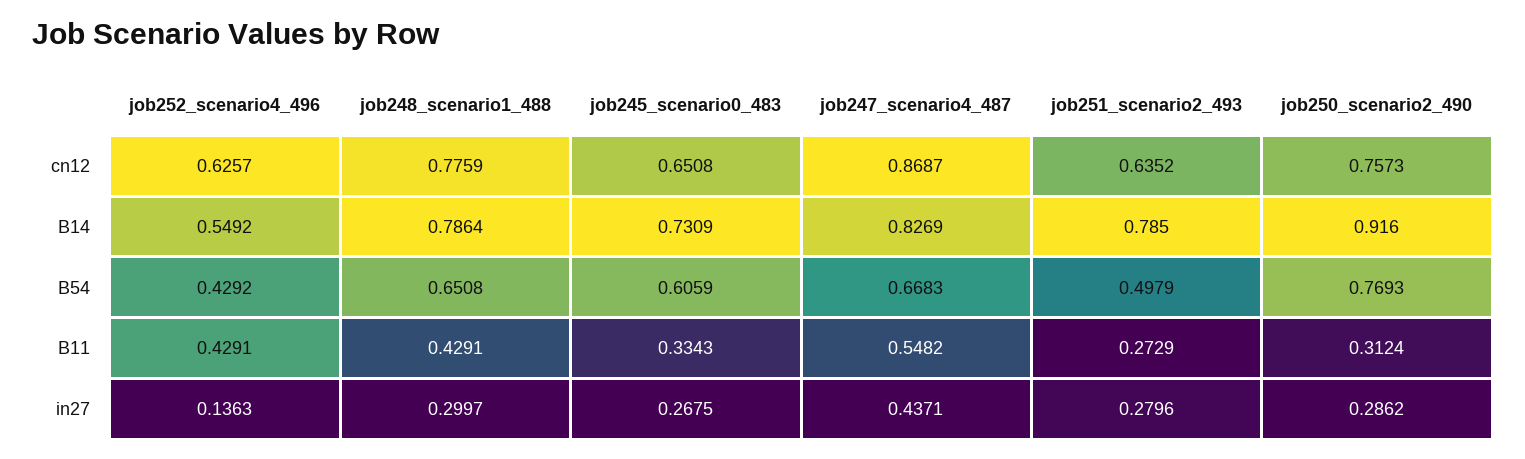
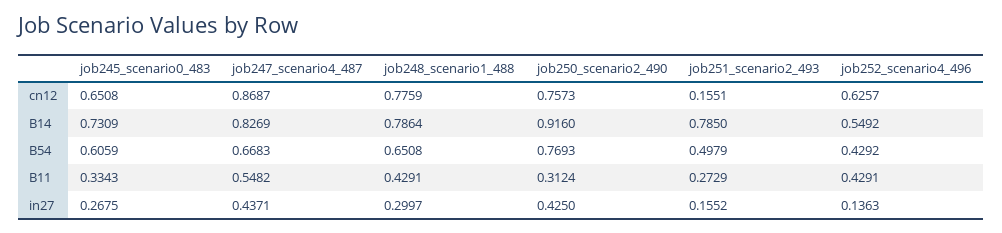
job251_scenario2_493, cn12: 0.6352 -> 0.1551
job251_scenario2_493, in27: 0.2796 -> 0.1552
job250_scenario2_490, in27: 0.2862 -> 0.425

